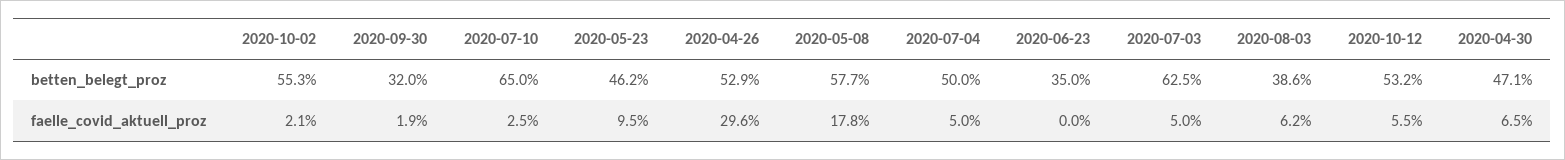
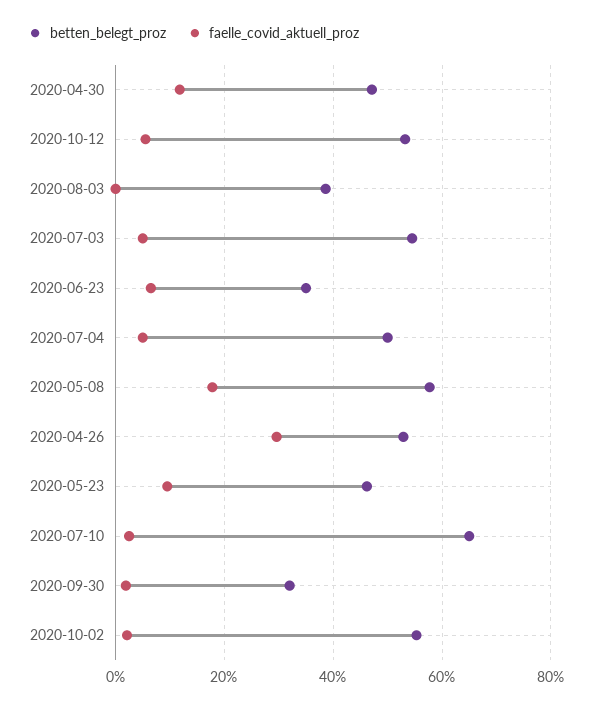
betten_belegt_proz, 2020-07-03: 62.5 -> 54
faelle_covid_aktuell_proz, 2020-06-23: 0 -> 6
faelle_covid_aktuell_proz, 2020-08-03: 6.2 -> 0
faelle_covid_aktuell_proz, 2020-04-30: 6.5 -> 12

